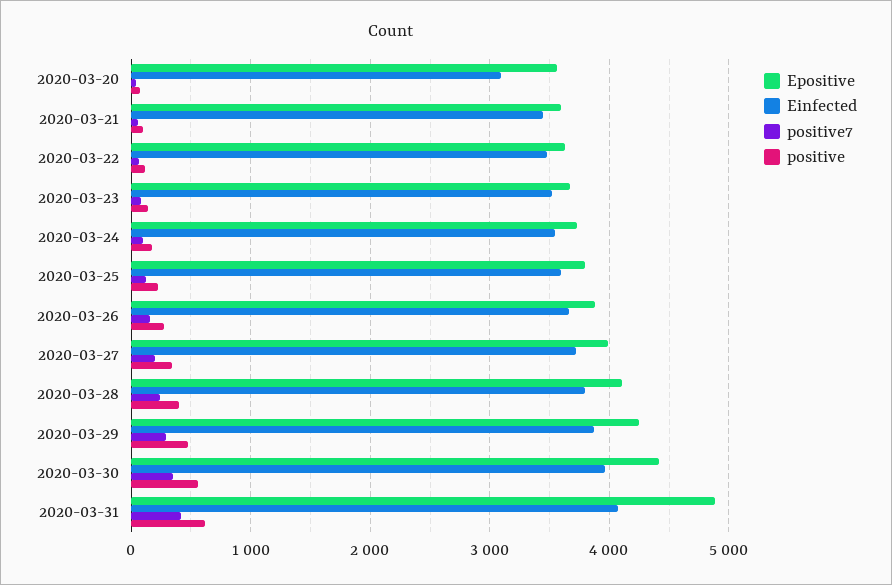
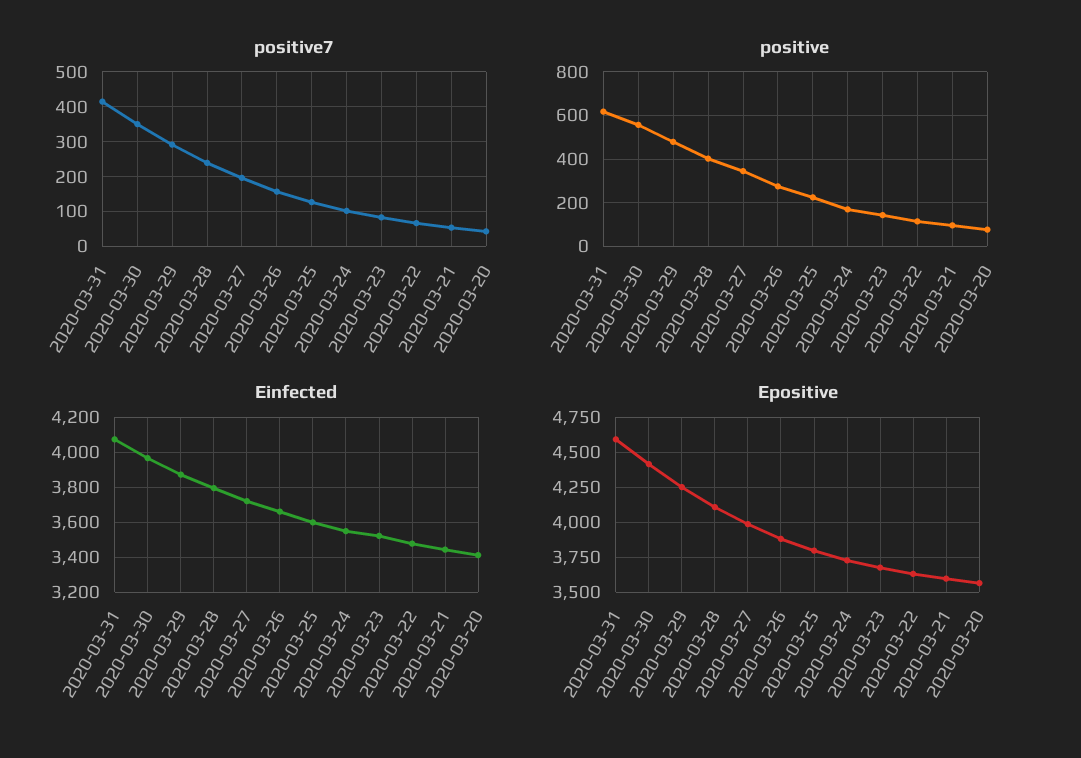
Einfected, 2020-03-20: 3100 -> 3400
Epositive, 2020-03-31: 4900 -> 4600

